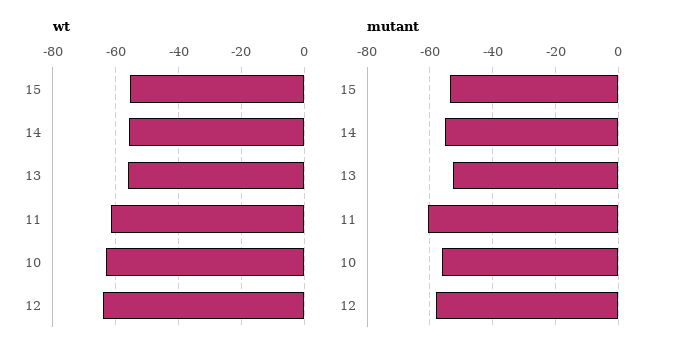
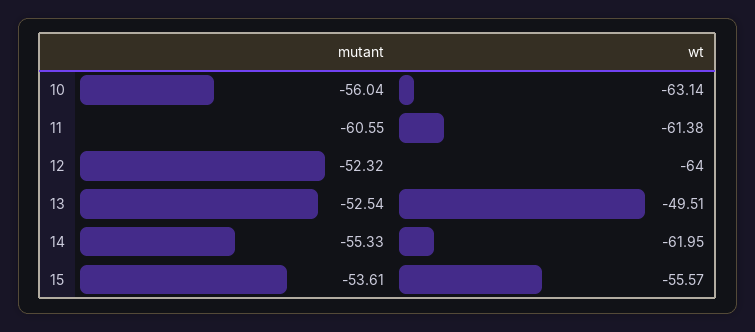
wt, 14: -56 -> -61.95
wt, 13: -56 -> -49.51
mutant, 12: -58 -> -52.32

